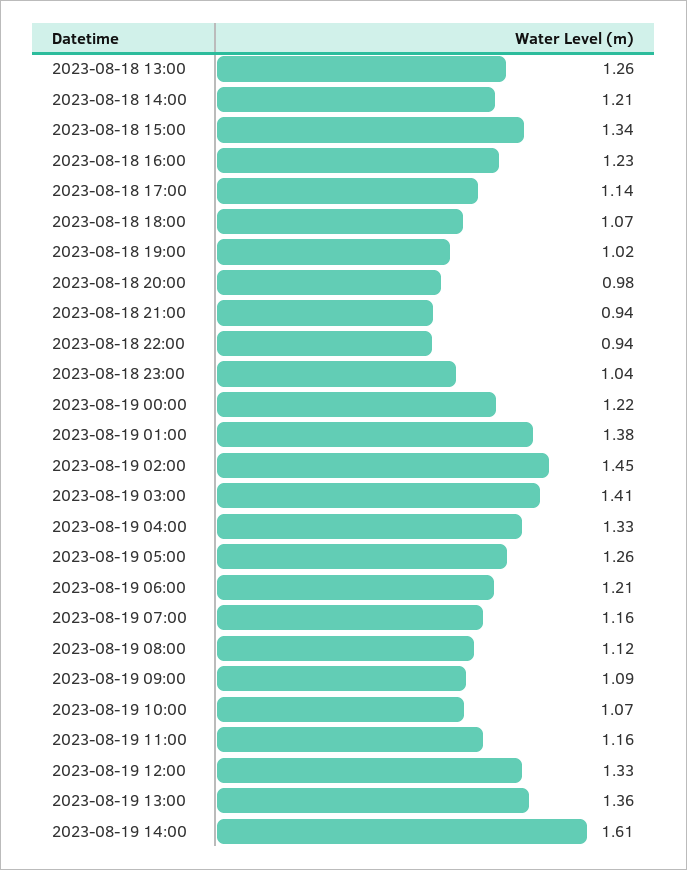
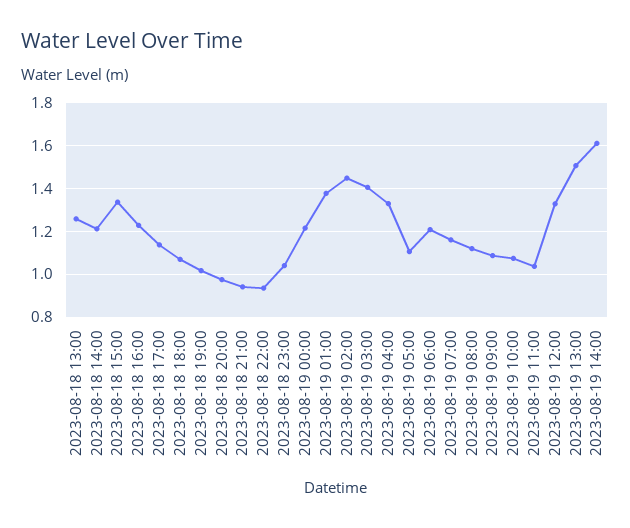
2023-08-19 05:00: 1.26 -> 1.1
2023-08-19 11:00: 1.16 -> 1.05
2023-08-19 13:00: 1.36 -> 1.5

